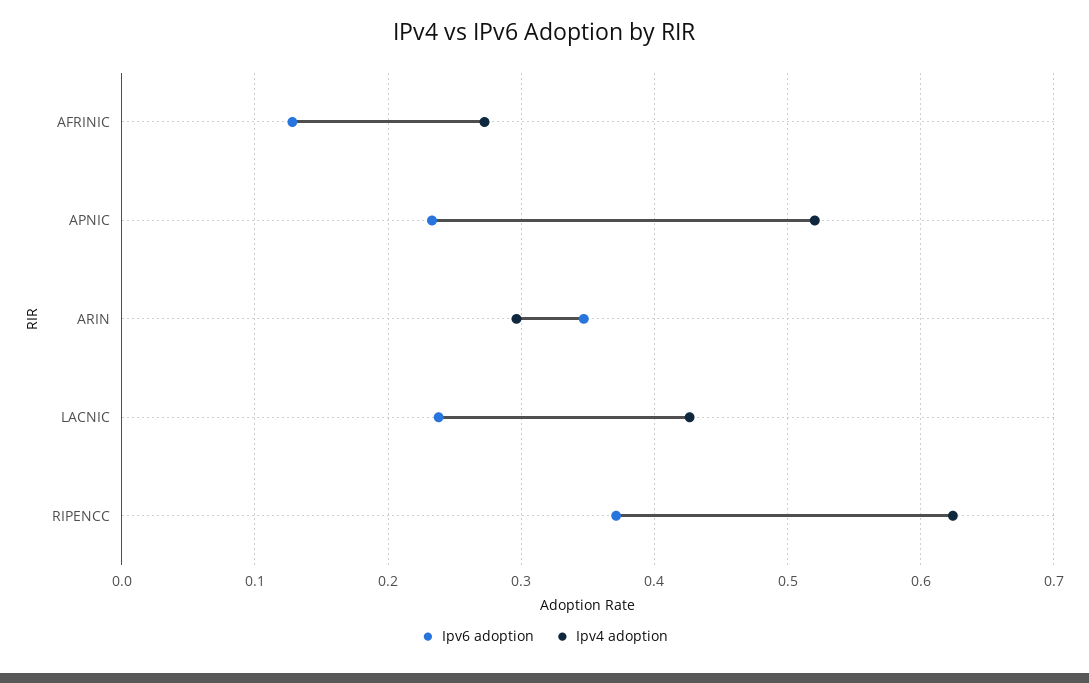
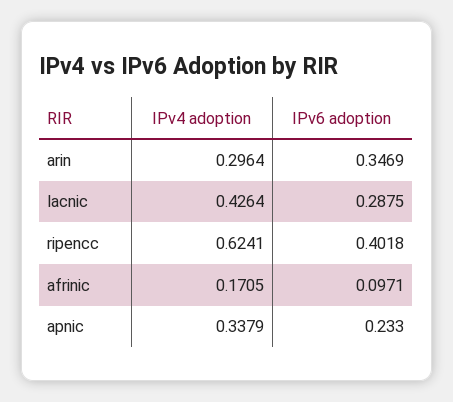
Ipv6 adoption, AFRINIC: 0.13 -> 0.0971
Ipv4 adoption, AFRINIC: 0.27 -> 0.1705
Ipv4 adoption, APNIC: 0.52 -> 0.3379
Ipv6 adoption, LACNIC: 0.24 -> 0.2875
Ipv6 adoption, RIPENCC: 0.37 -> 0.4018

